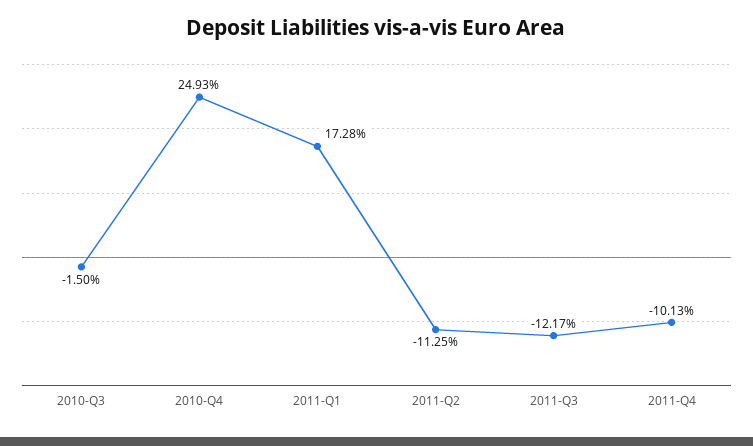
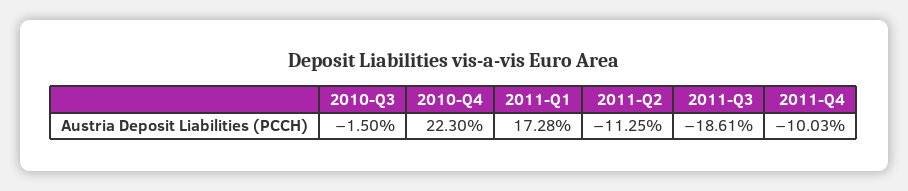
2010-Q4: 24.93 -> 22.3
2011-Q3: -12.17 -> -18.61
2011-Q4: -10.13 -> -10.03

